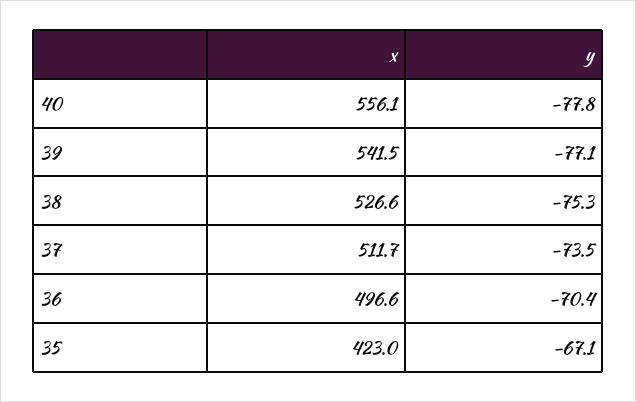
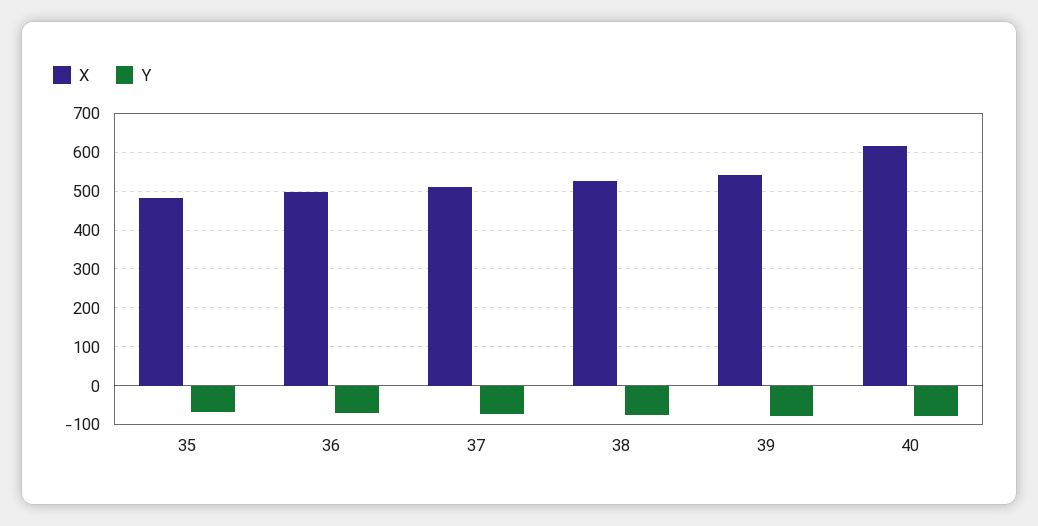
x, 40: 556.1 -> 620
x, 35: 423 -> 480

